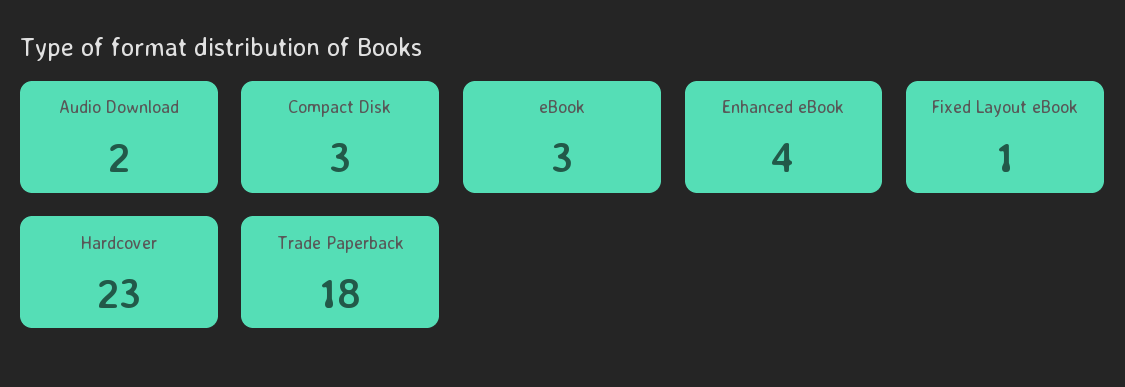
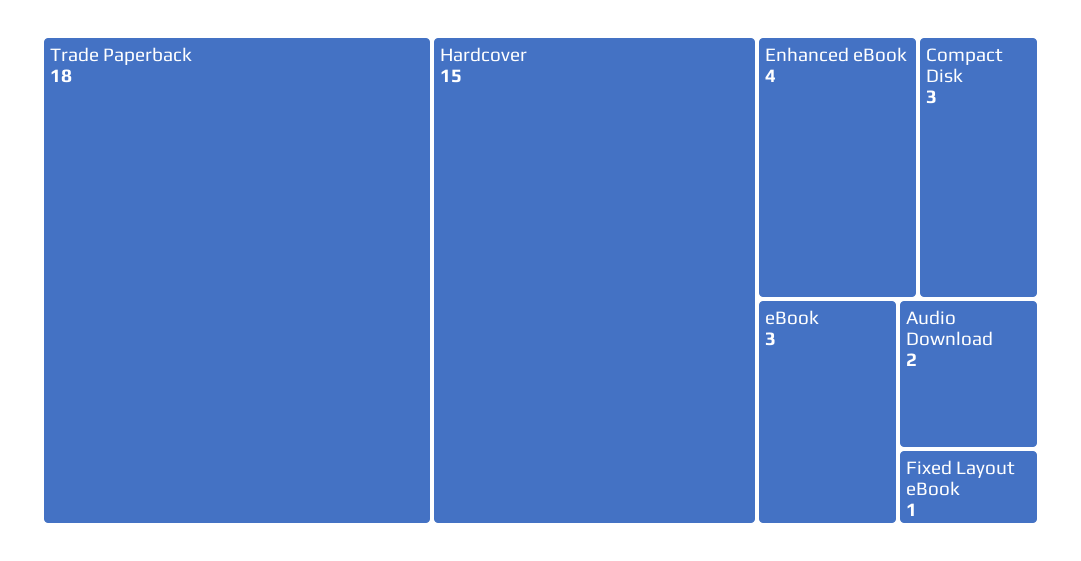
Hardcover: 23 -> 15

